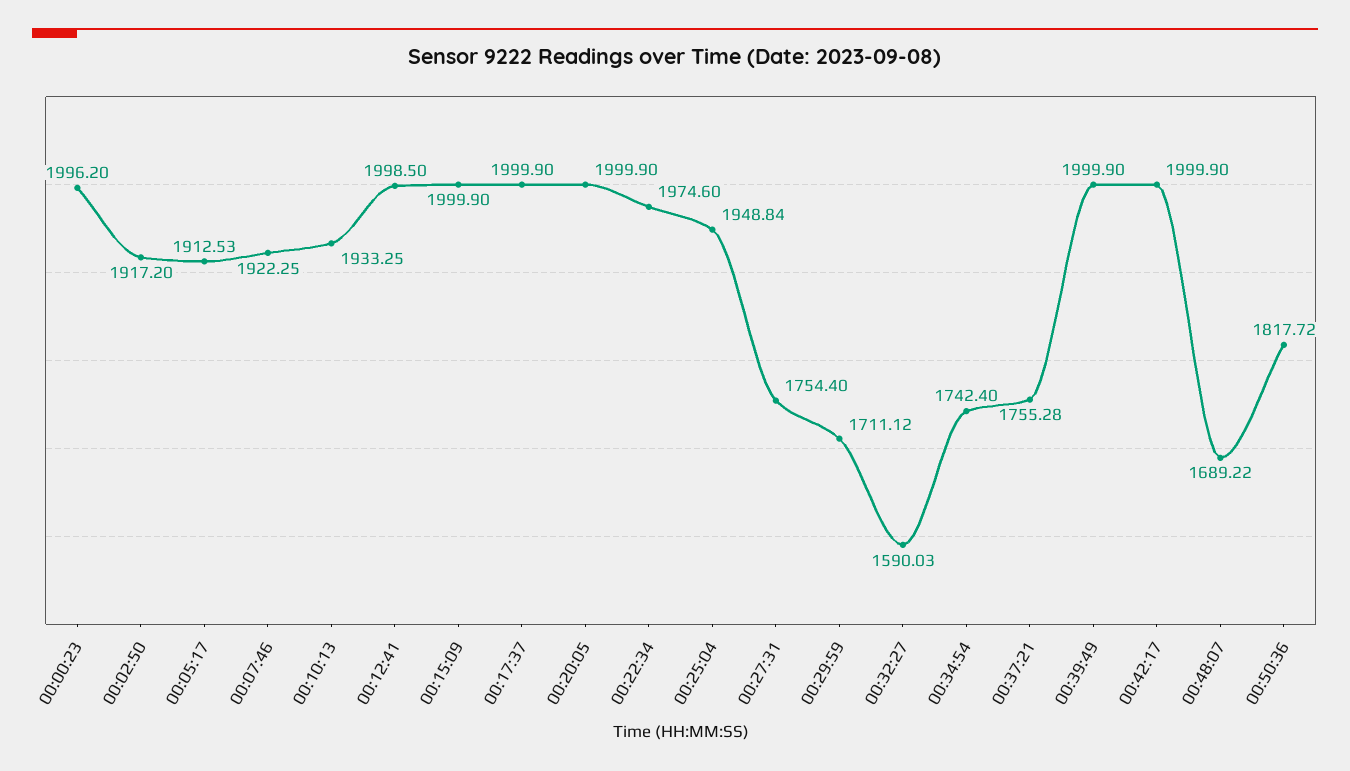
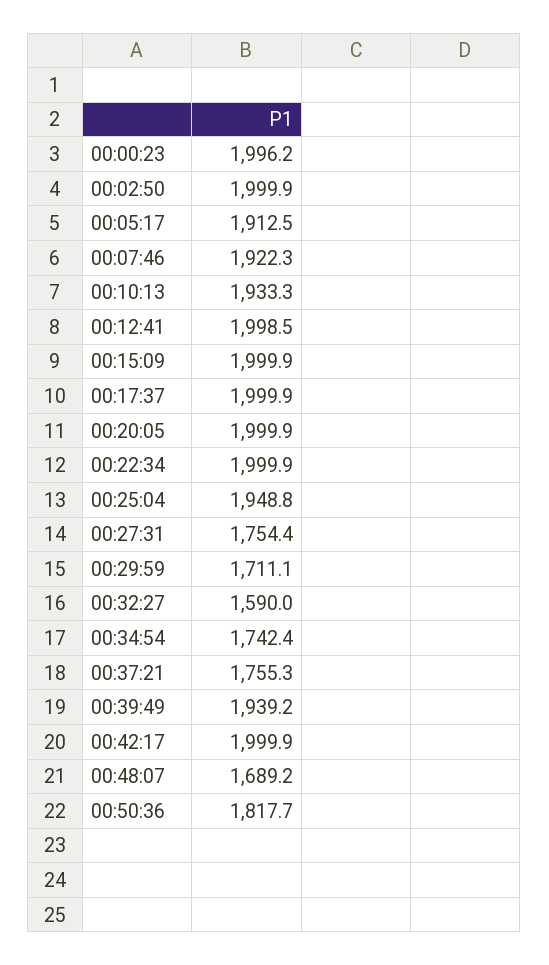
00:02:50: 1917.2 -> 1999.9
00:22:34: 1974.6 -> 1999.9
00:39:49: 1999.9 -> 1939.2

